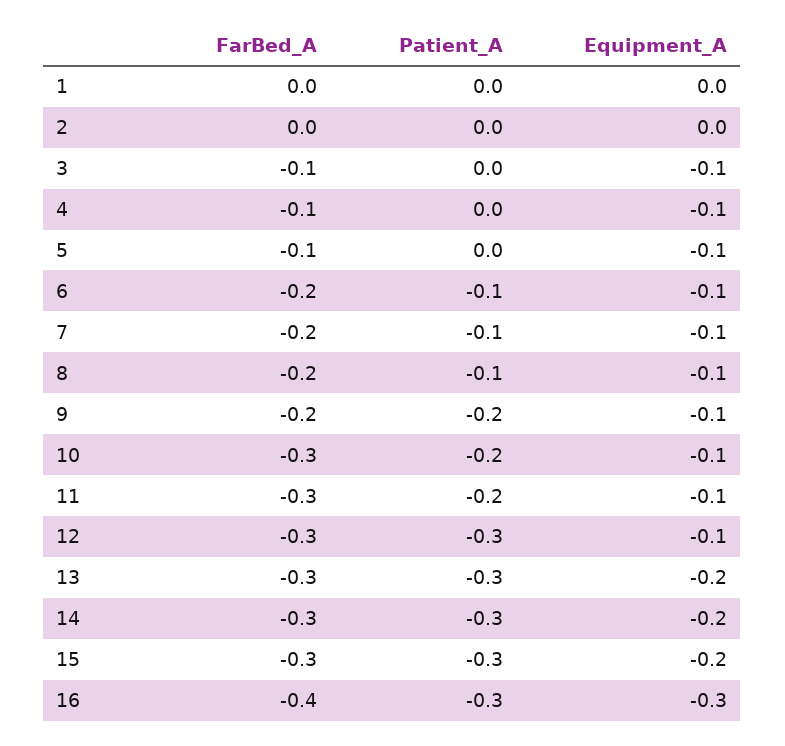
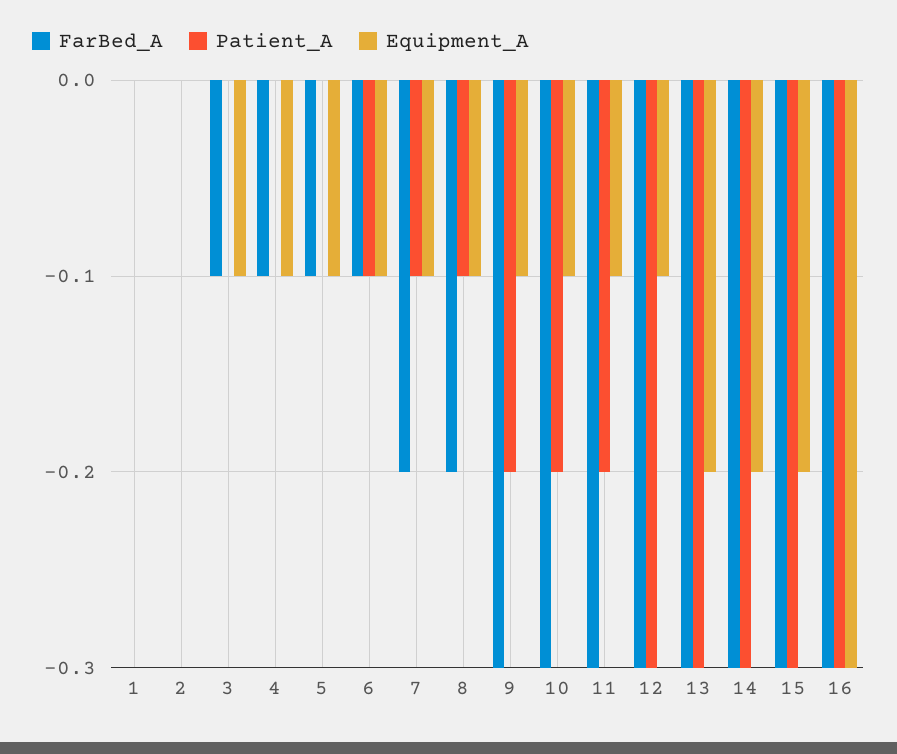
FarBed_A, 6: -0.2 -> -0.1
FarBed_A, 9: -0.2 -> -0.3
FarBed_A, 16: -0.4 -> -0.3

